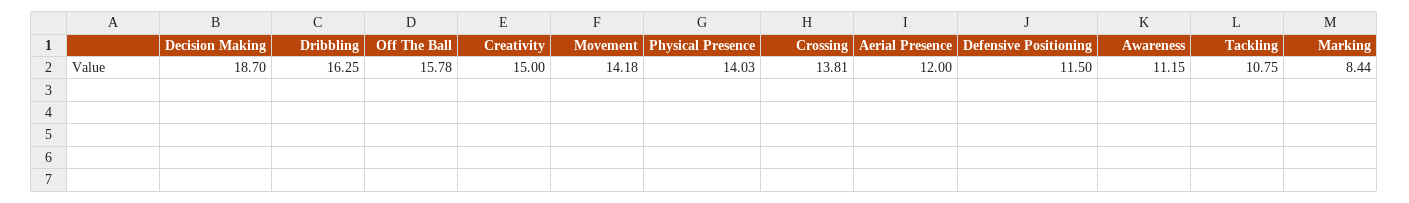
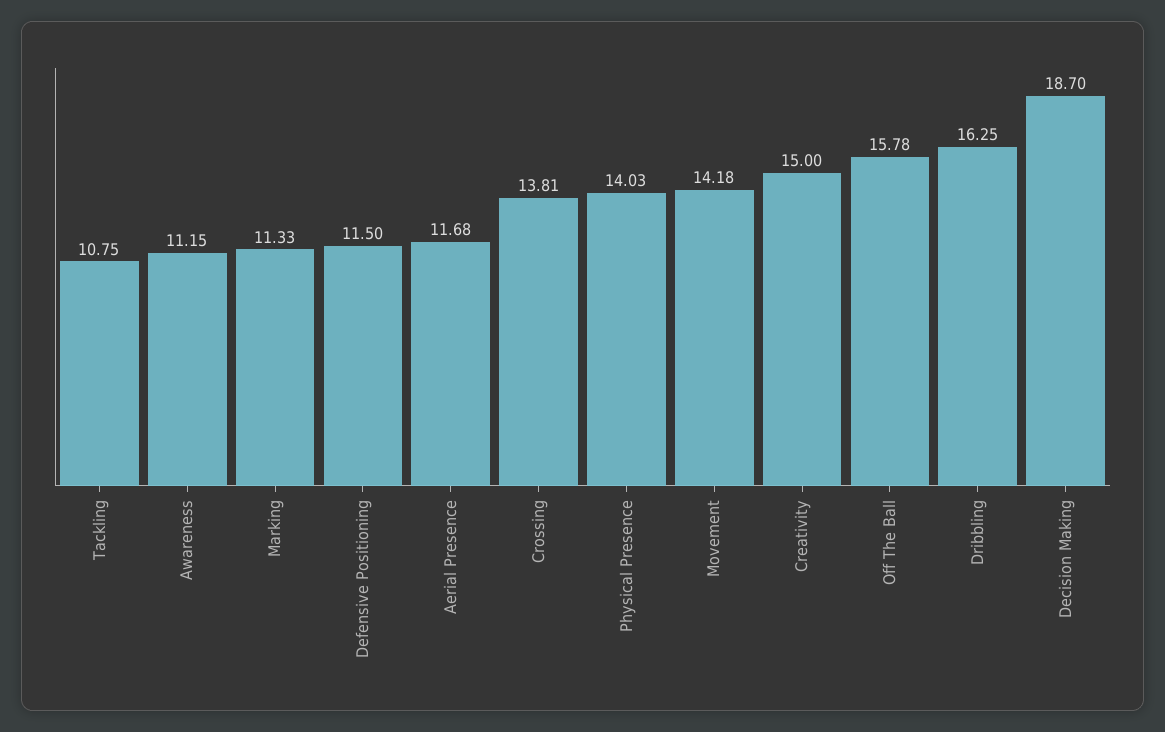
Aerial Presence: 12 -> 11.68
Marking: 8.44 -> 11.33

